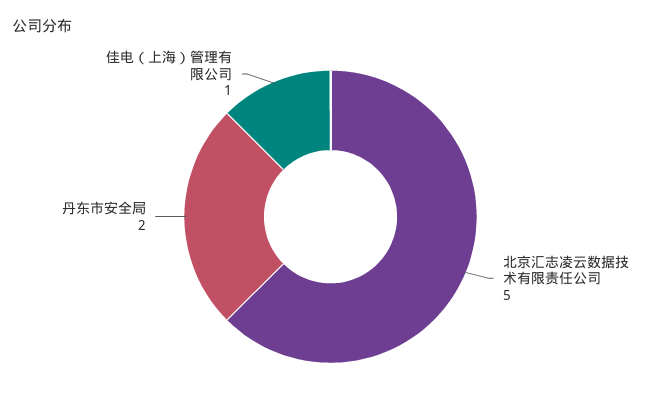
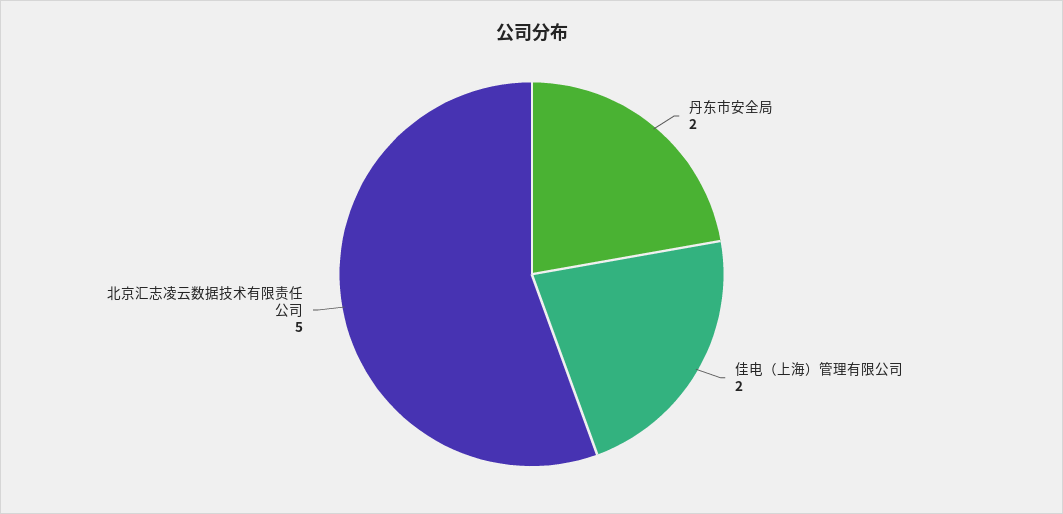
佳电（上海）管理有限公司: 1 -> 2

